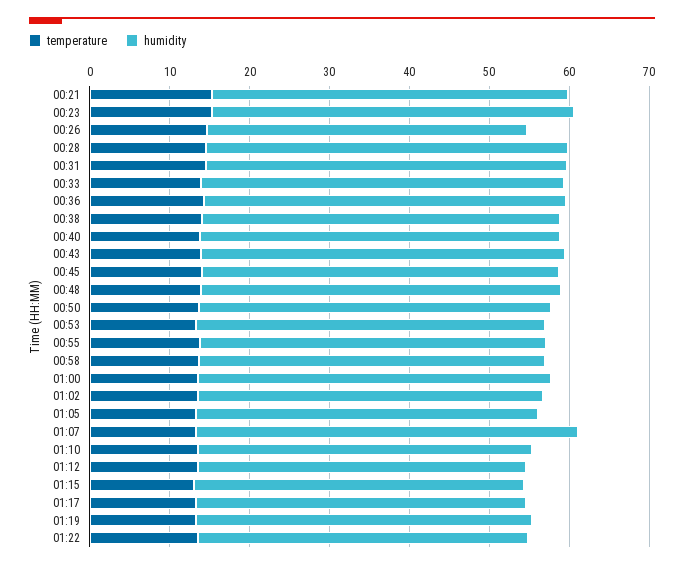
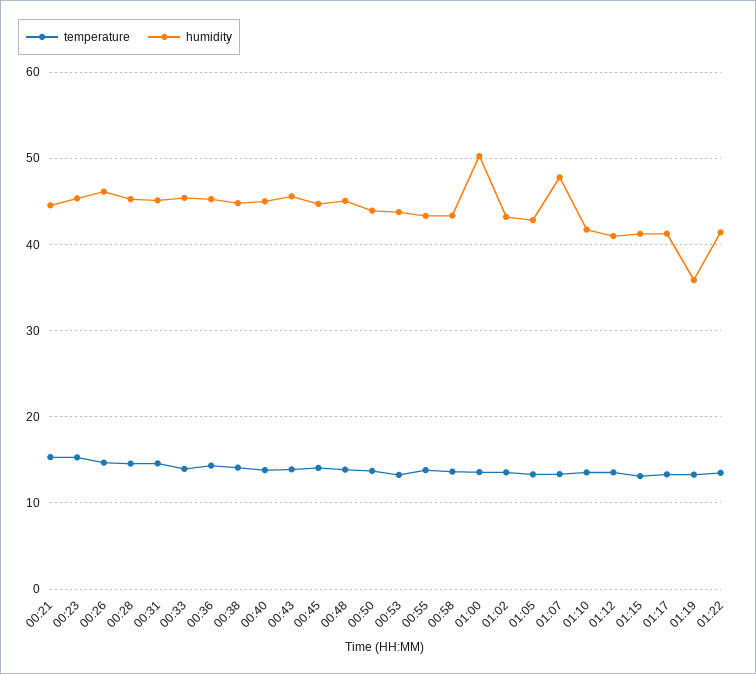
humidity, 00:26: 40 -> 46
humidity, 01:00: 44 -> 50
humidity, 01:19: 42 -> 36

